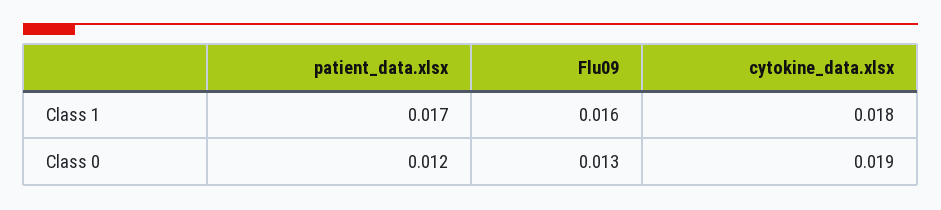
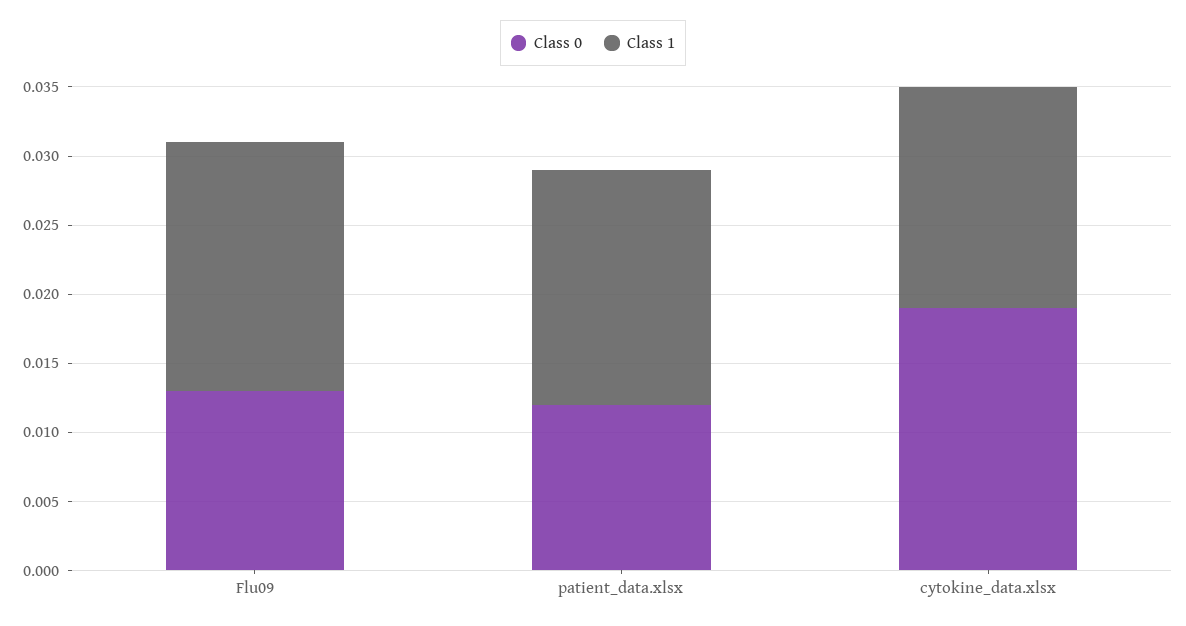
Class 1, Flu09: 0.016 -> 0.018
Class 1, cytokine_data.xlsx: 0.018 -> 0.016

